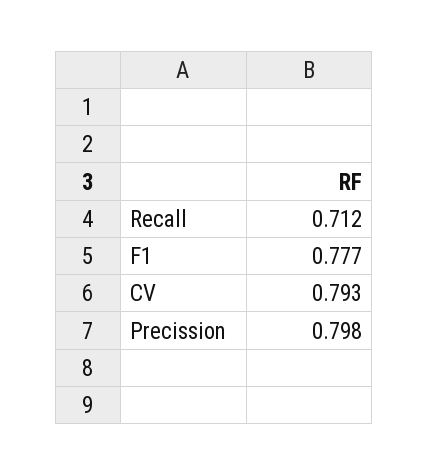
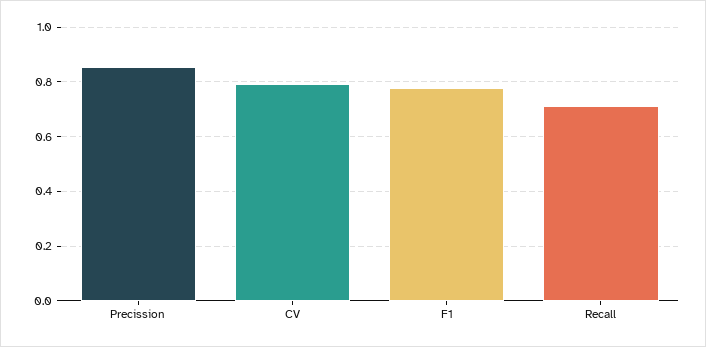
Precission: 0.798 -> 0.85

